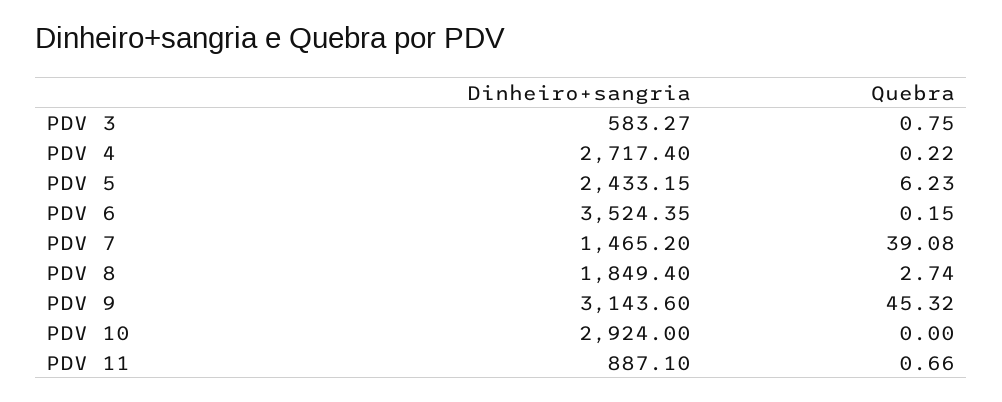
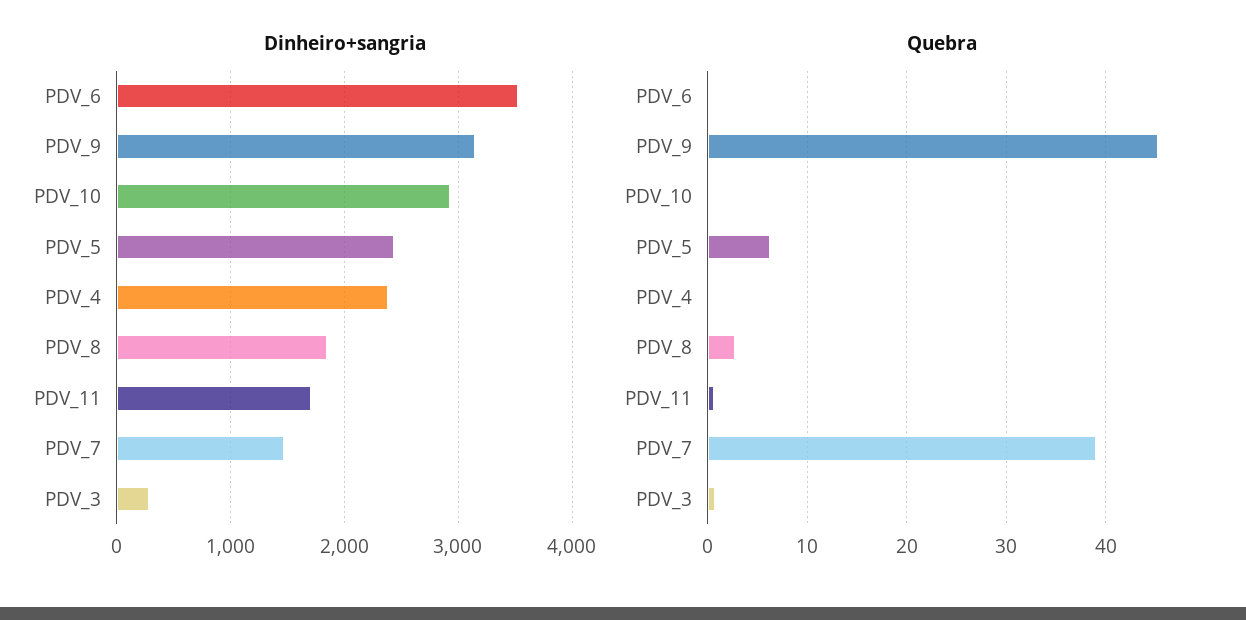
Dinheiro+sangria, PDV 3: 583.27 -> 300
Dinheiro+sangria, PDV 4: 2717.4 -> 2400
Dinheiro+sangria, PDV 11: 887.1 -> 1700

